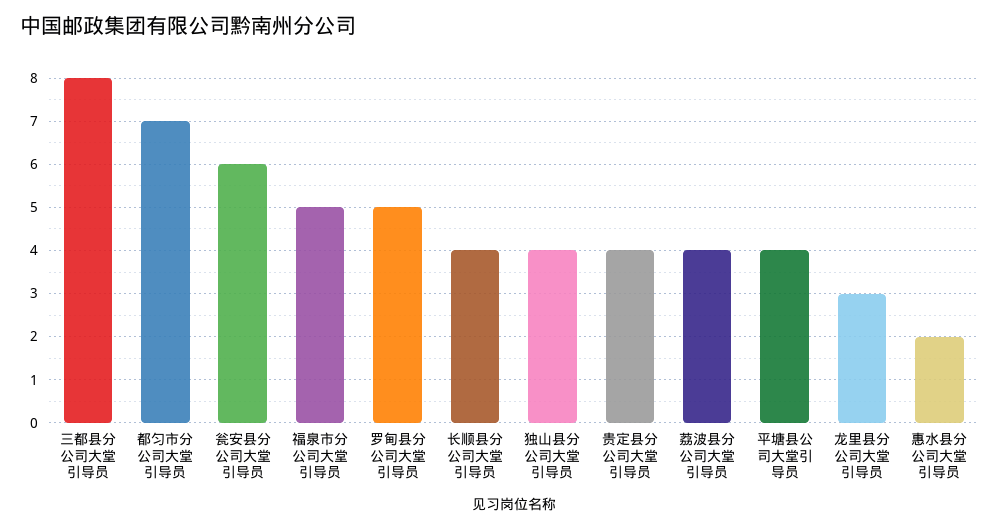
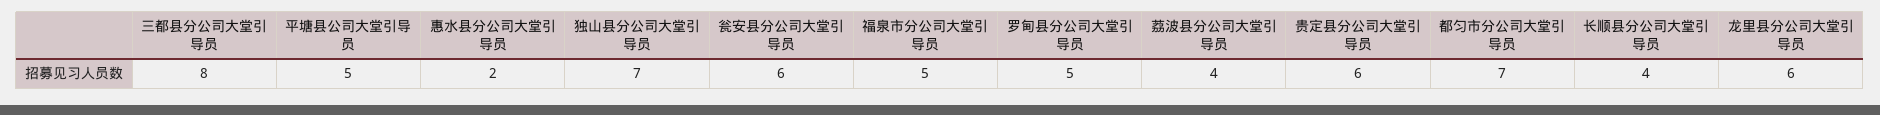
独山县分公司大堂引导员: 4 -> 7
贵定县分公司大堂引导员: 4 -> 6
平塘县公司大堂引导员: 4 -> 5
龙里县分公司大堂引导员: 3 -> 6

